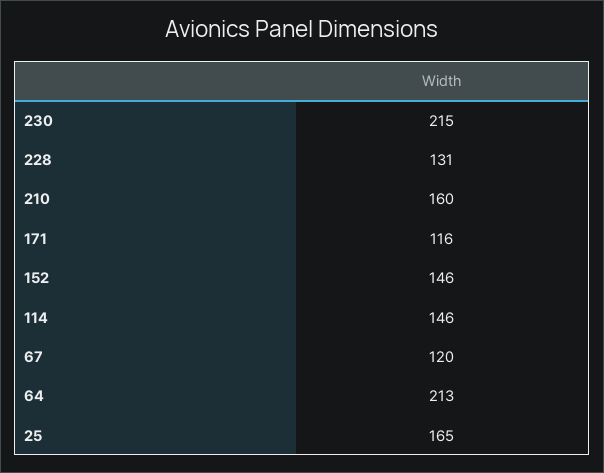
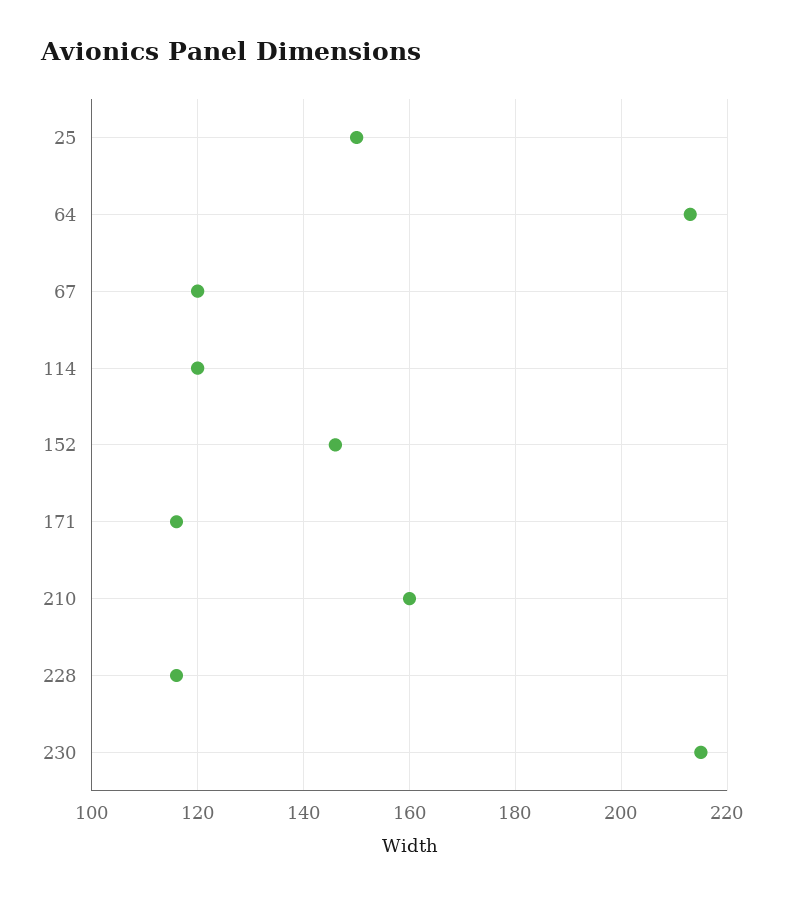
228: 131 -> 115
114: 146 -> 120
25: 165 -> 150

